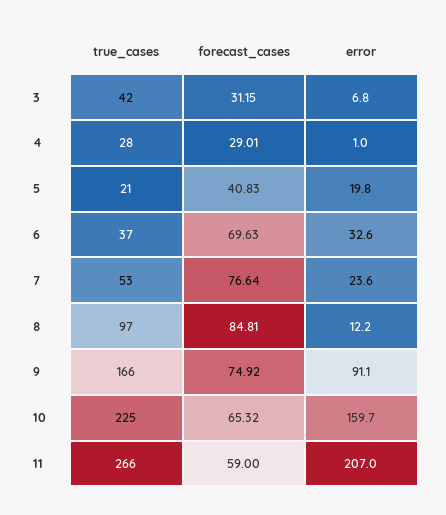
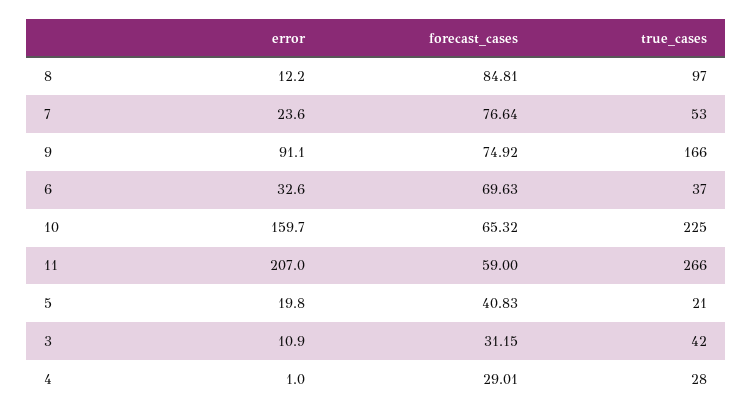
error, 3: 6.8 -> 10.9

